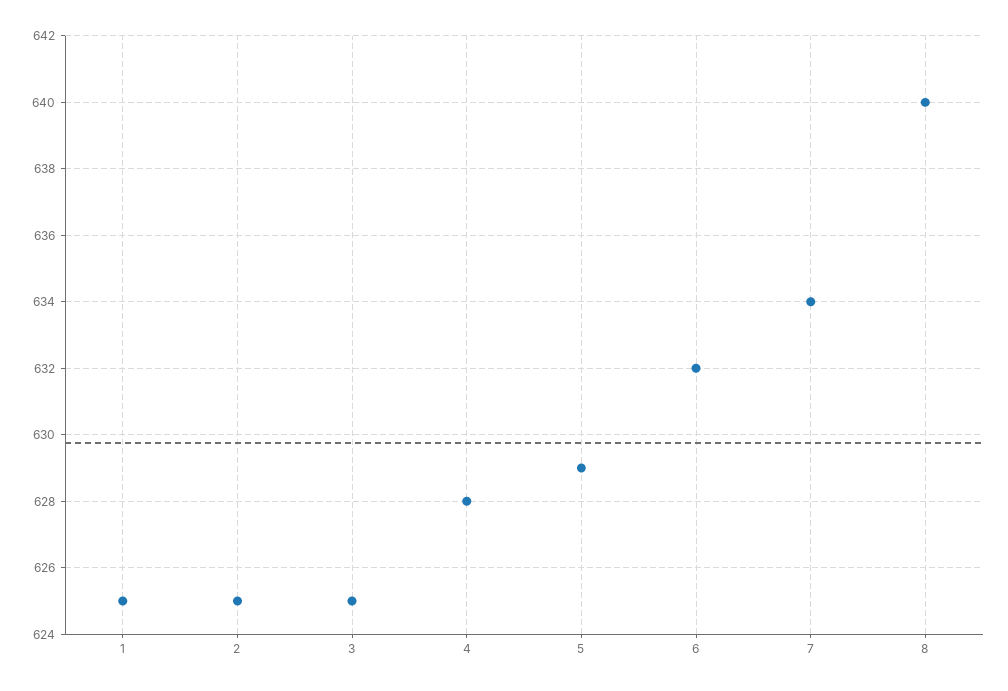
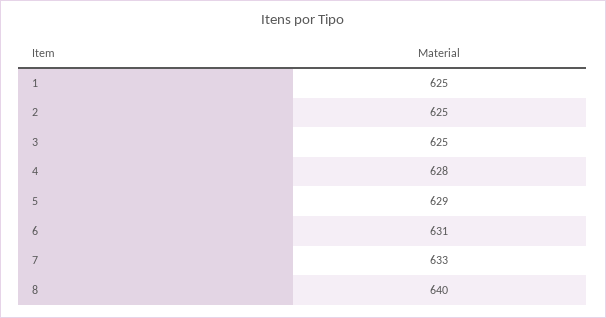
6: 632 -> 631
7: 634 -> 633

